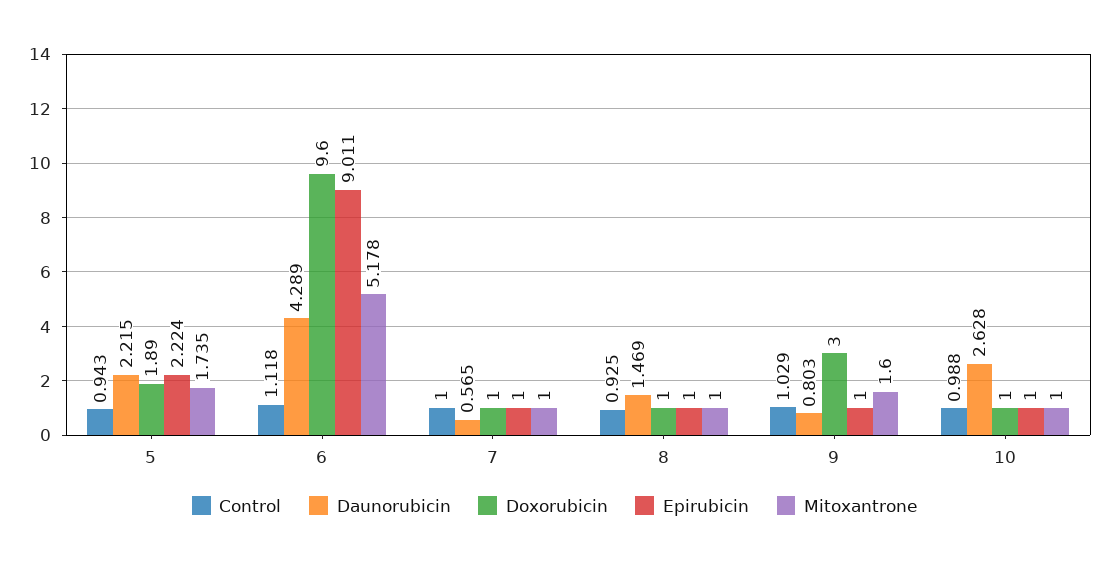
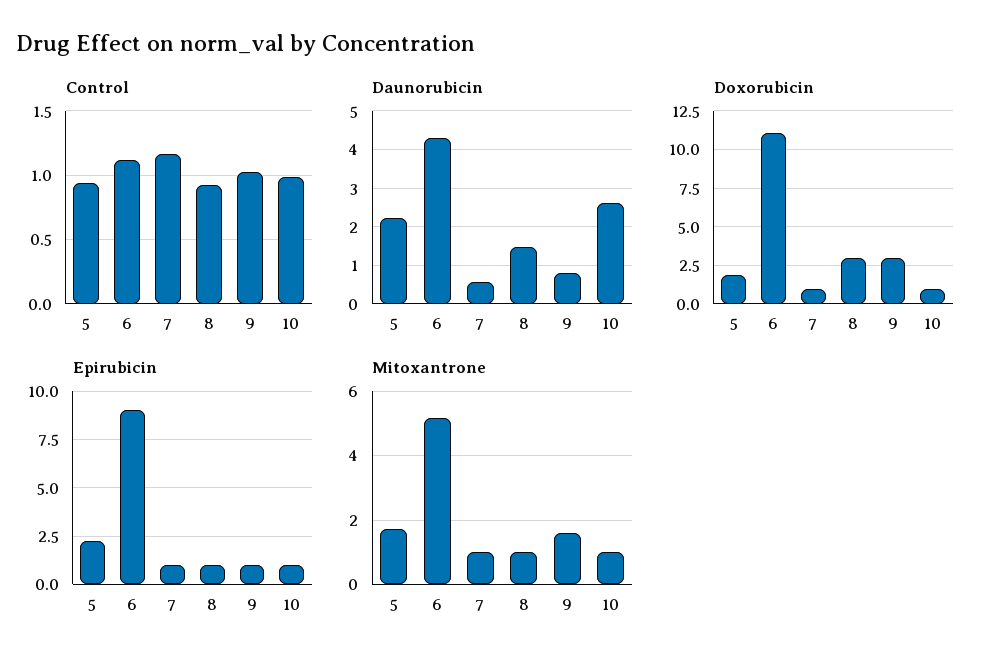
Doxorubicin, 6: 9.6 -> 11
Control, 7: 1 -> 1.15
Doxorubicin, 8: 1 -> 3

